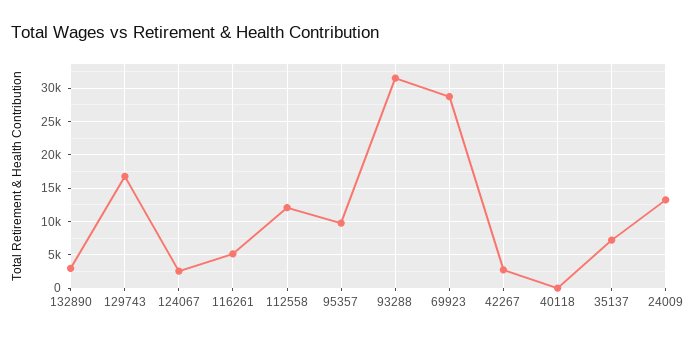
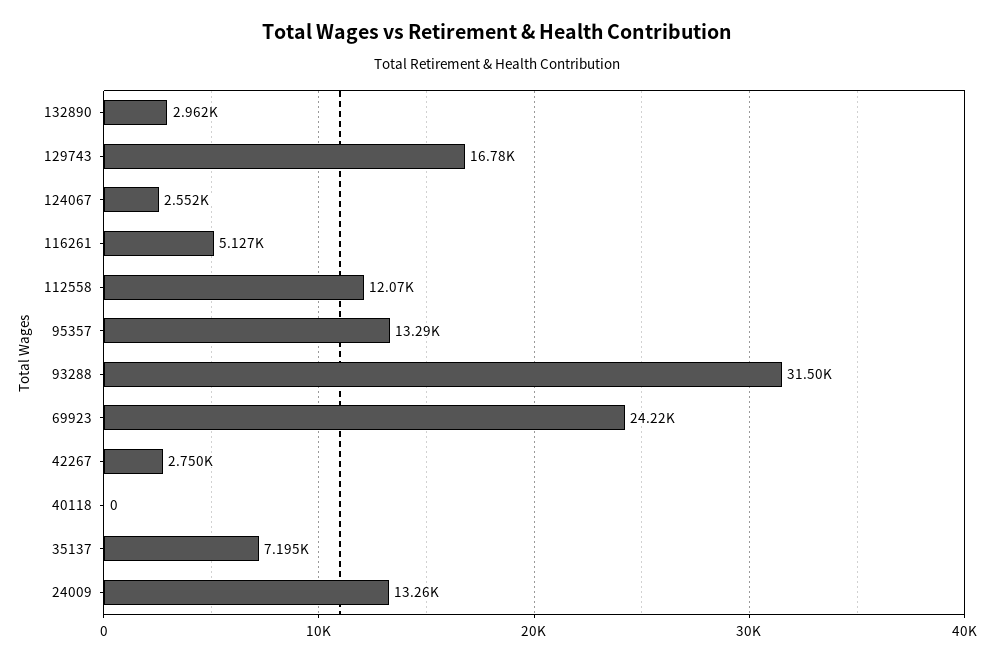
95357: 10000 -> 13290
69923: 29000 -> 24220

